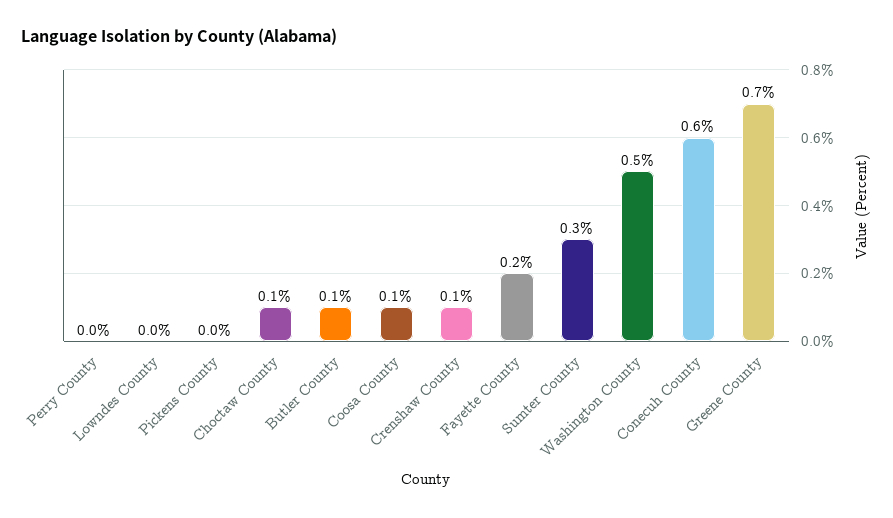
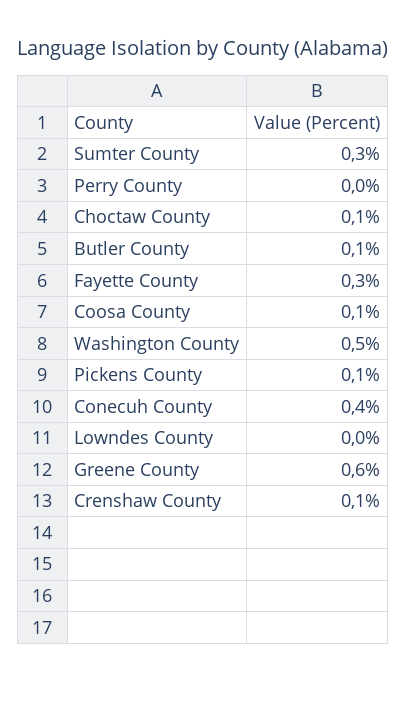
Pickens County: 0 -> 0.1
Fayette County: 0.2 -> 0.3
Conecuh County: 0.6 -> 0.4
Greene County: 0.7 -> 0.6

